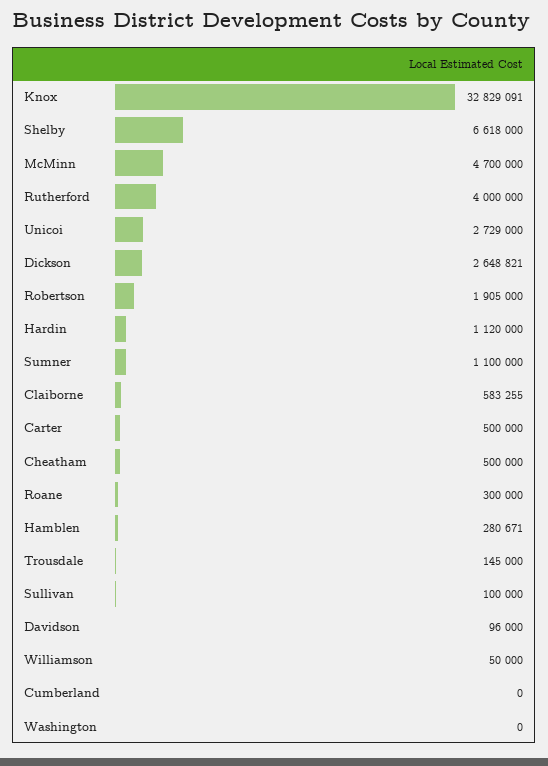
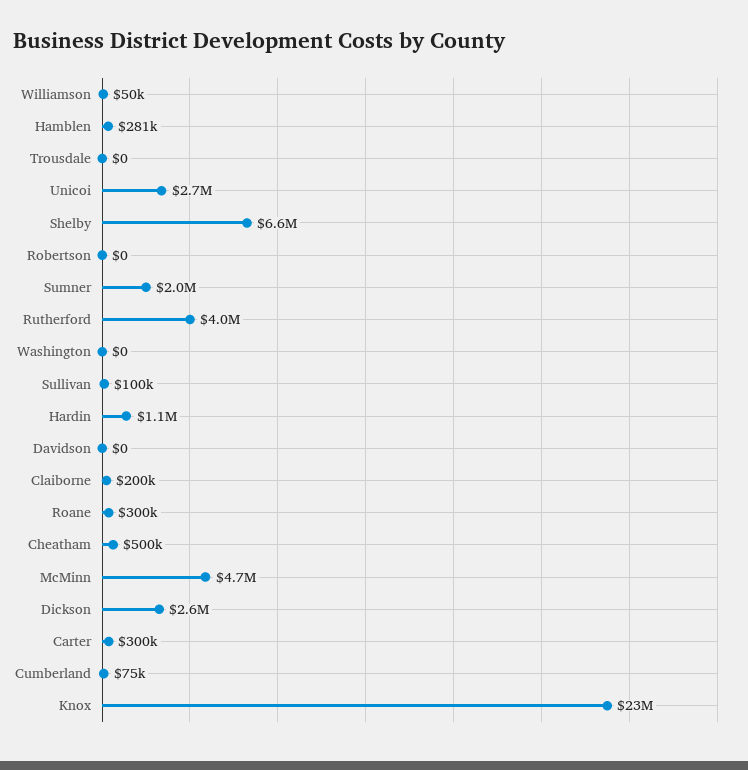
Knox: 32829091 -> 23000000
Robertson: 1905000 -> 0
Sumner: 1100000 -> 2000000
Claiborne: 583255 -> 200000
Carter: 500000 -> 300000
Trousdale: 145000 -> 0
Davidson: 96000 -> 0
Cumberland: 0 -> 75000

